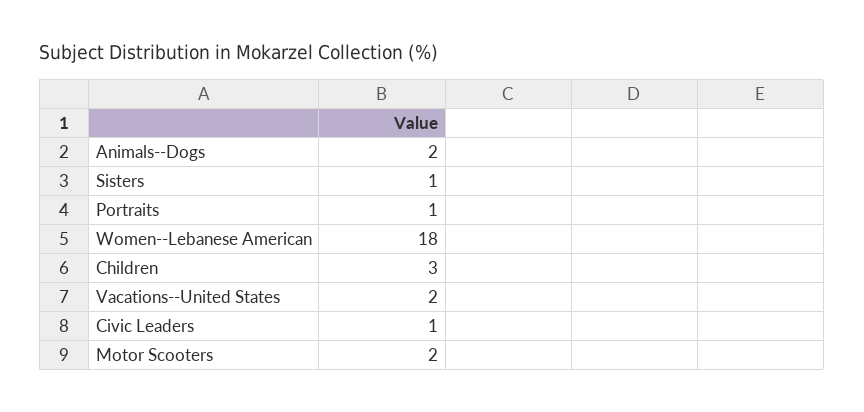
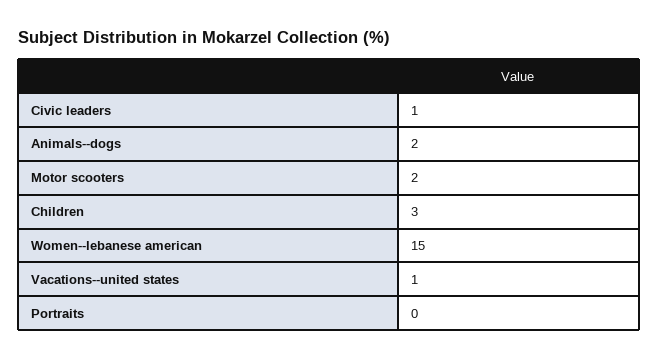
Sisters: 1 -> none
Portraits: 1 -> 0
Women--Lebanese American: 18 -> 15
Vacations--United States: 2 -> 1

